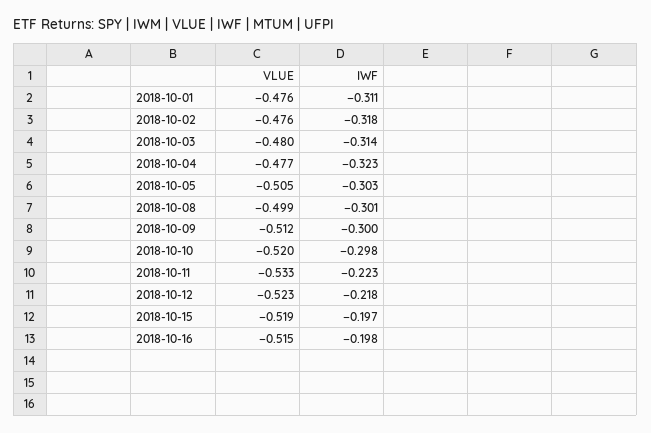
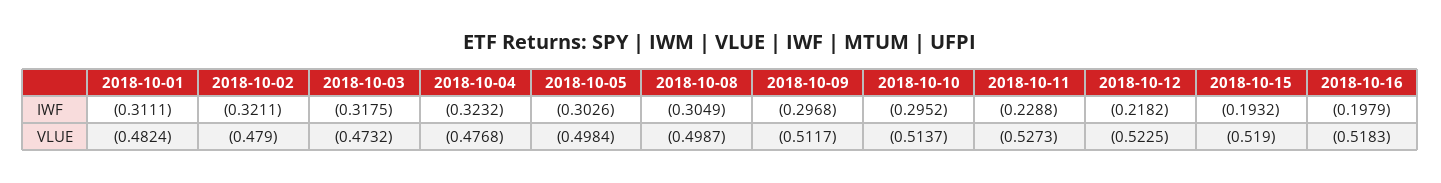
VLUE, 2018-10-01: -0.476 -> -0.4824
VLUE, 2018-10-02: -0.476 -> -0.479
IWF, 2018-10-02: -0.318 -> -0.3211
VLUE, 2018-10-03: -0.48 -> -0.4732
IWF, 2018-10-03: -0.314 -> -0.3175
VLUE, 2018-10-05: -0.505 -> -0.4984
IWF, 2018-10-08: -0.301 -> -0.3049
IWF, 2018-10-09: -0.3 -> -0.2968
VLUE, 2018-10-10: -0.52 -> -0.5137
IWF, 2018-10-10: -0.298 -> -0.2952
VLUE, 2018-10-11: -0.533 -> -0.5273
IWF, 2018-10-11: -0.223 -> -0.2288
IWF, 2018-10-15: -0.197 -> -0.1932
VLUE, 2018-10-16: -0.515 -> -0.5183

